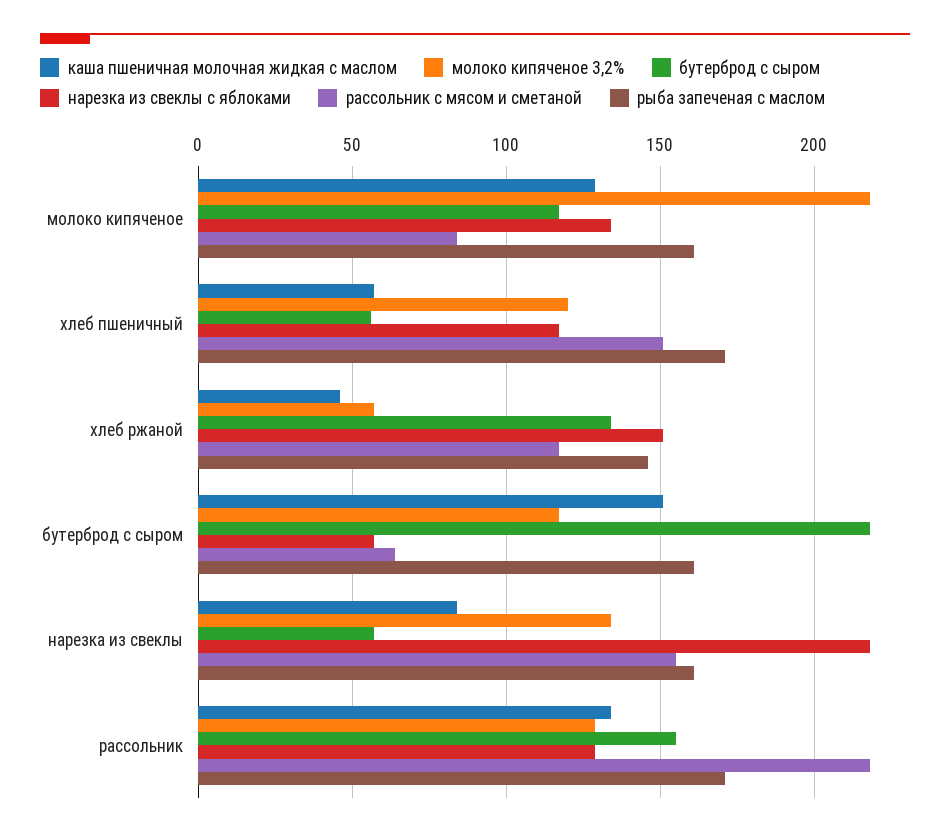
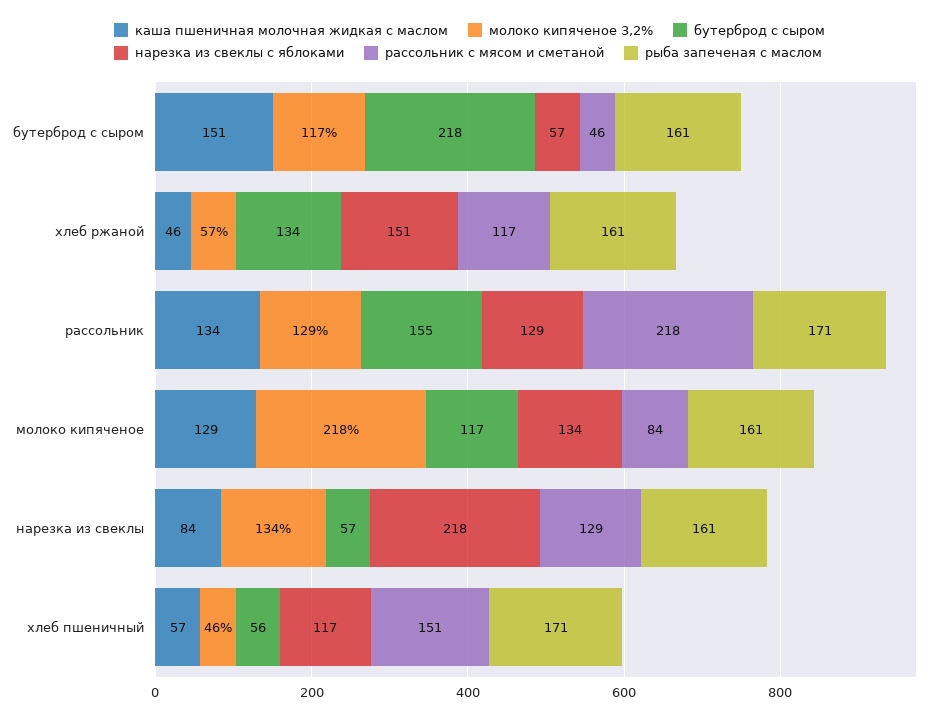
молоко кипяченое 3,2%, хлеб пшеничный: 120 -> 46
рыба запеченая с маслом, хлеб ржаной: 145 -> 161
рассольник с мясом и сметаной, бутерброд с сыром: 65 -> 46
рассольник с мясом и сметаной, нарезка из свеклы: 155 -> 129

